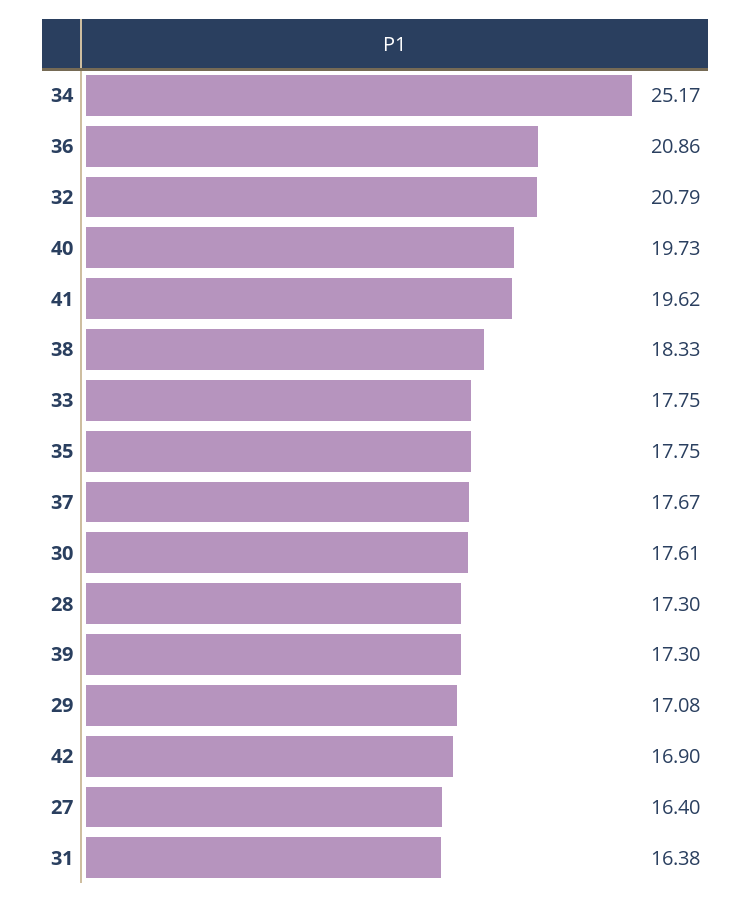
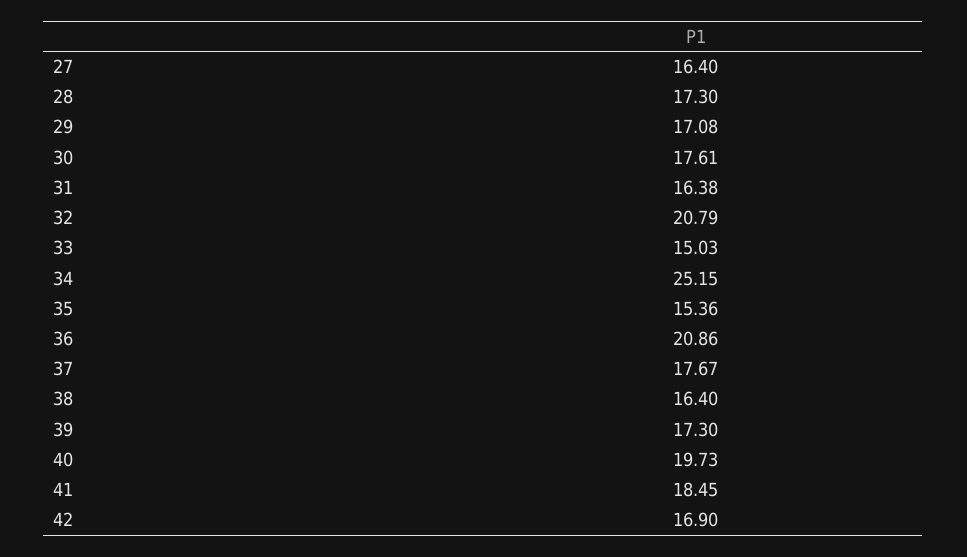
34: 25.17 -> 25.15
41: 19.62 -> 18.45
38: 18.33 -> 16.4
33: 17.75 -> 15.03
35: 17.75 -> 15.36

